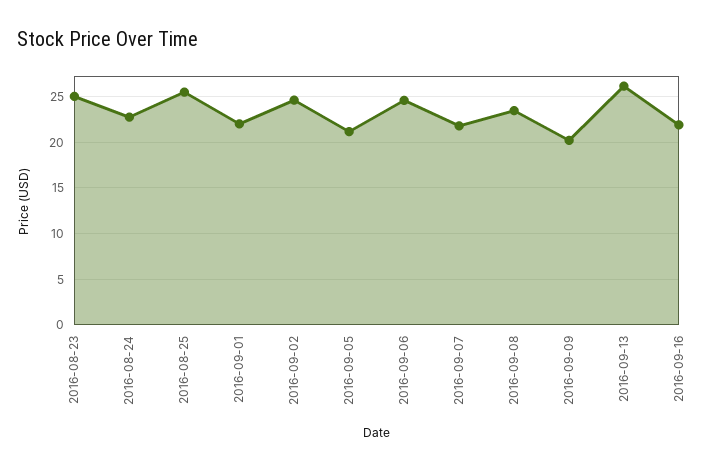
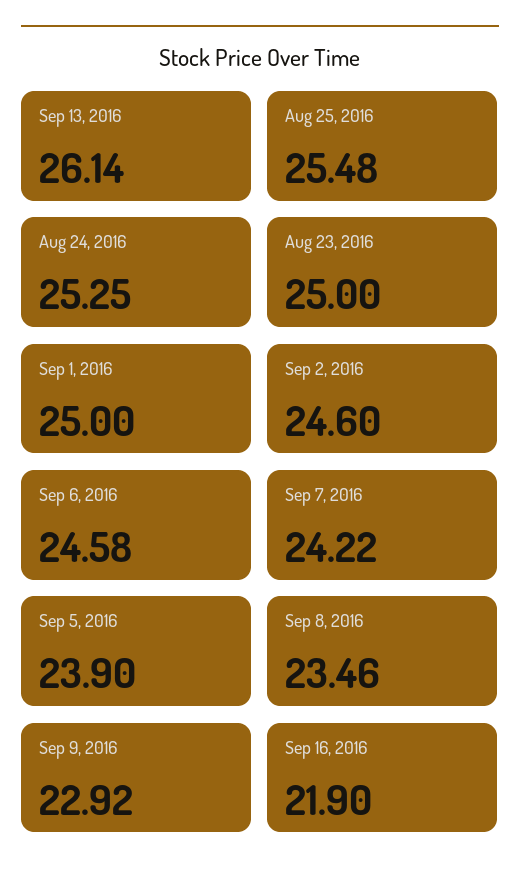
2016-08-24: 23 -> 25.25
2016-09-01: 22 -> 25
2016-09-05: 21 -> 23.9
2016-09-07: 22 -> 24.22
2016-09-09: 20 -> 22.92

